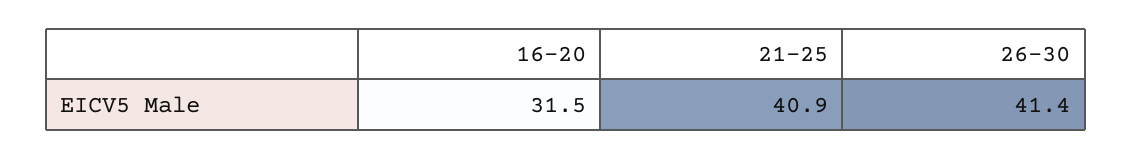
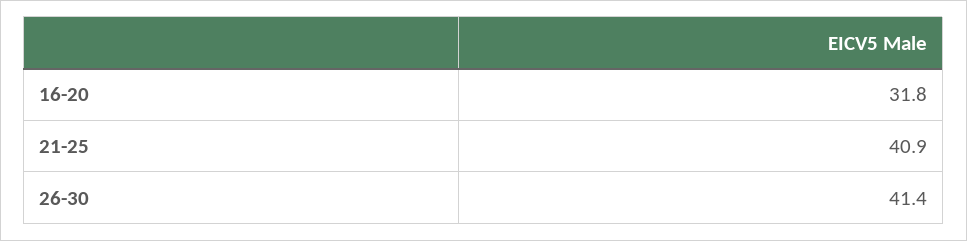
16-20: 31.5 -> 31.8

